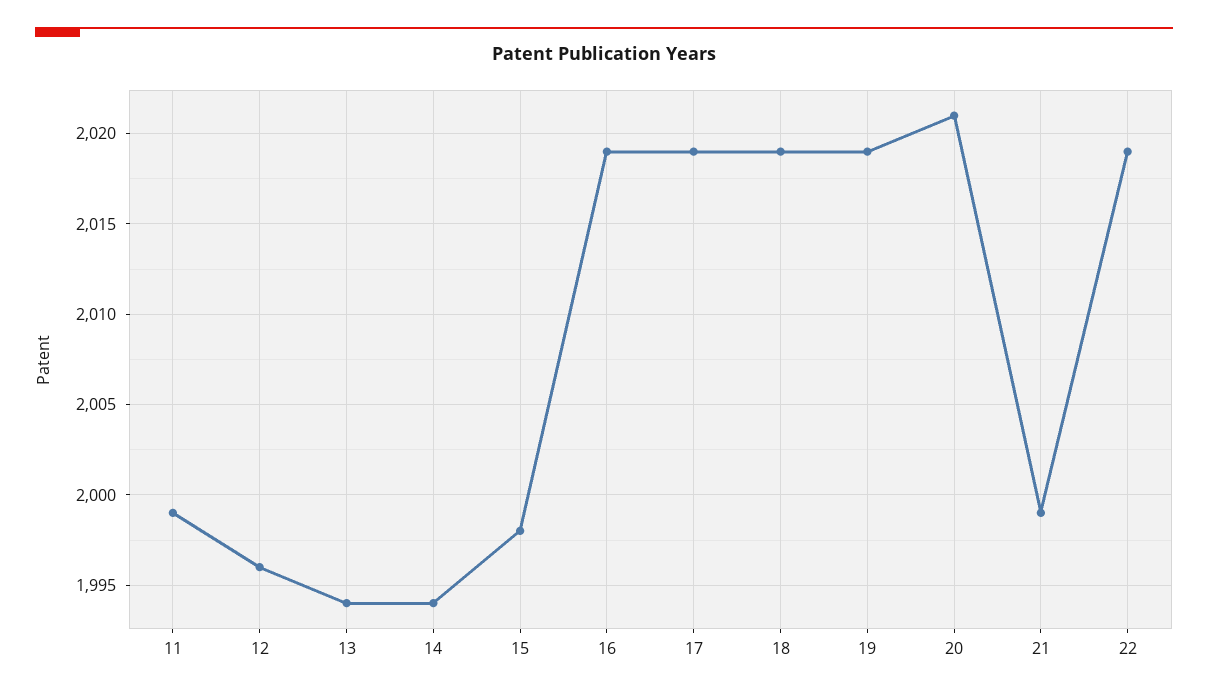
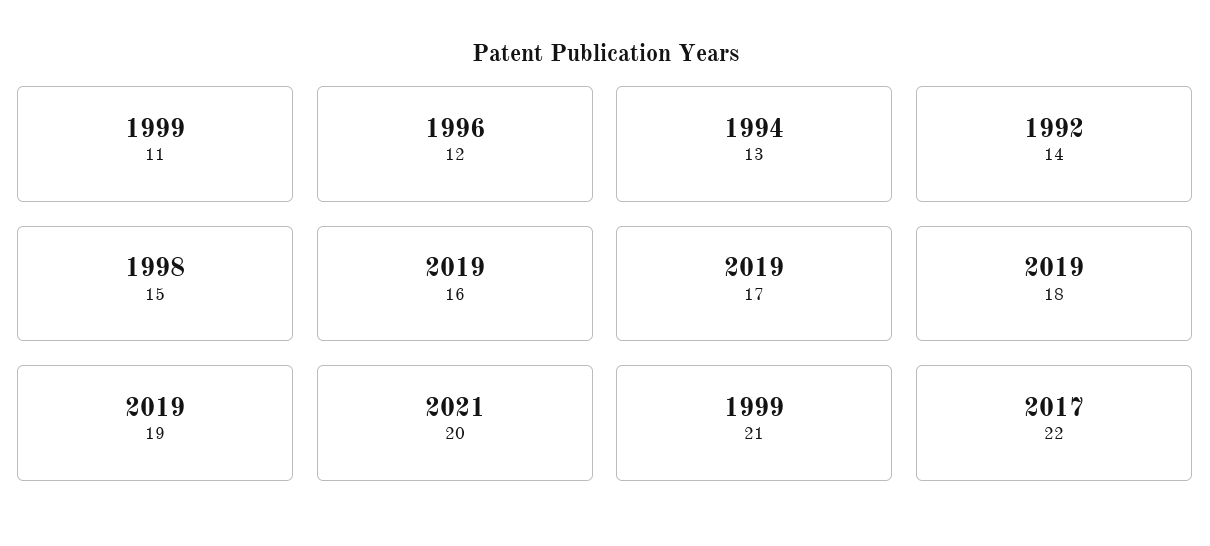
14: 1994 -> 1992
22: 2019 -> 2017

